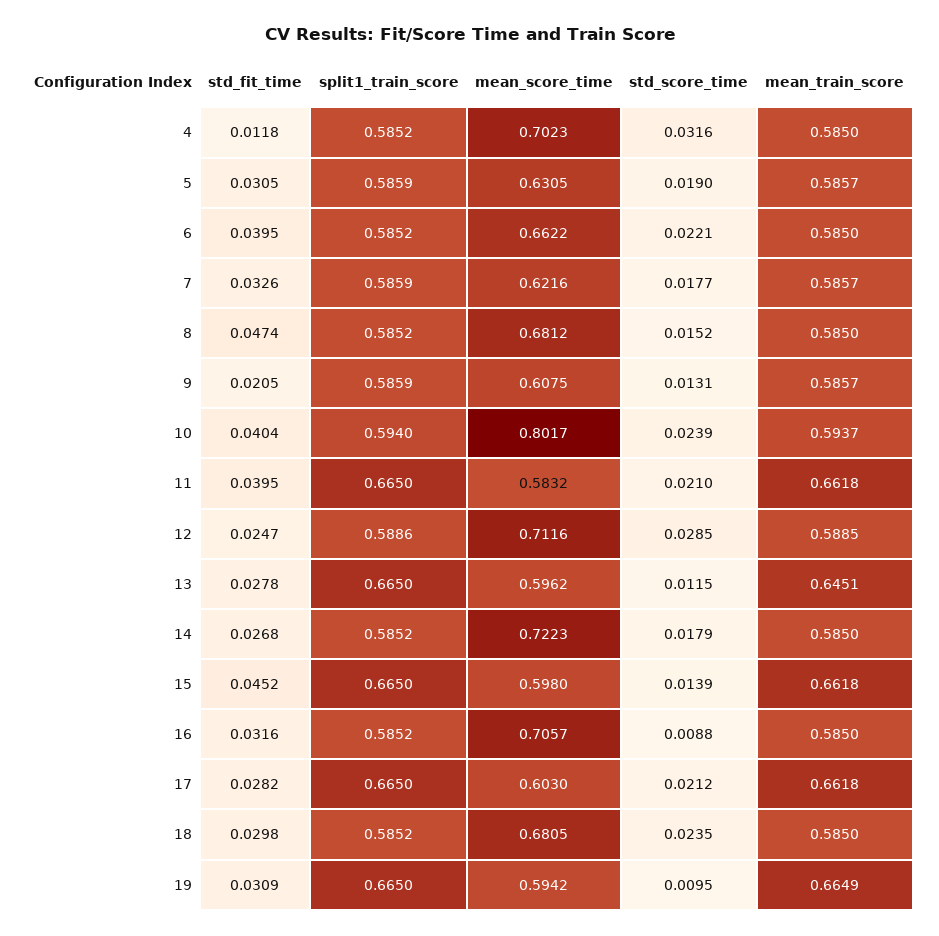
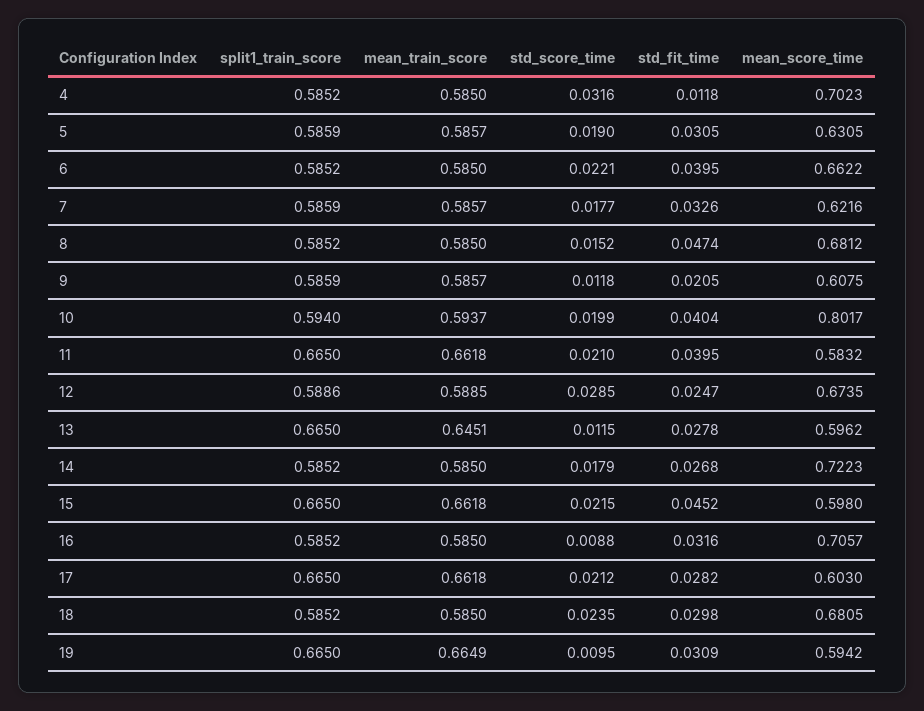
std_score_time, 9: 0.0131 -> 0.0118
std_score_time, 10: 0.0239 -> 0.0199
mean_score_time, 12: 0.7116 -> 0.6735
std_score_time, 15: 0.0139 -> 0.0215

